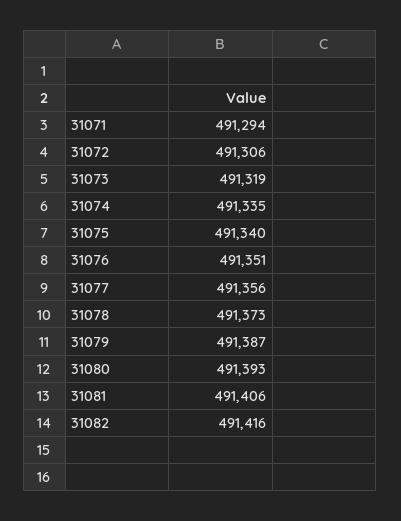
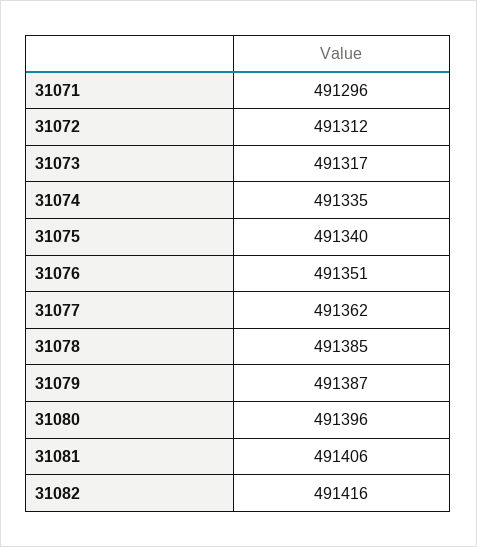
31071: 491294 -> 491296
31072: 491306 -> 491312
31073: 491319 -> 491317
31077: 491356 -> 491362
31078: 491373 -> 491385
31080: 491393 -> 491396

